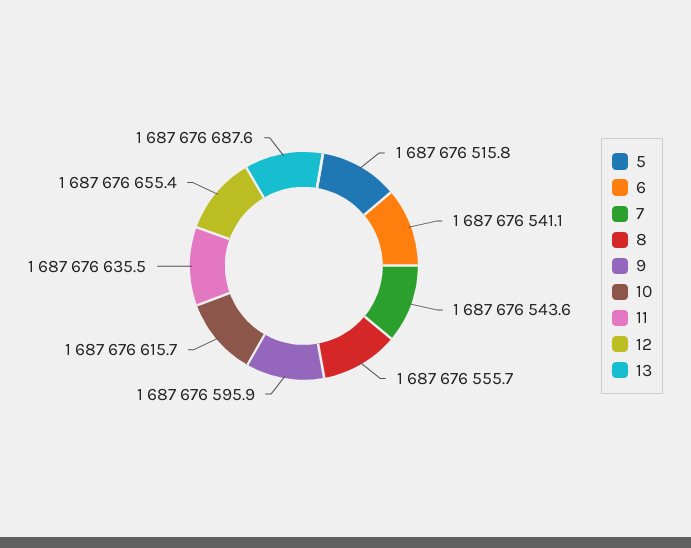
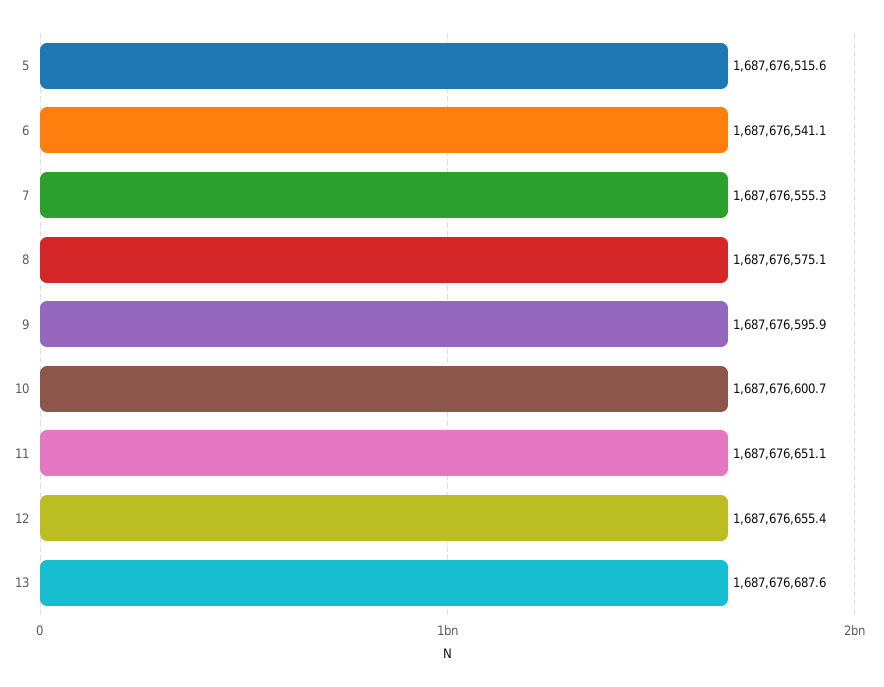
5: 1687676515.8 -> 1687676515.6
7: 1687676543.6 -> 1687676555.3
8: 1687676555.7 -> 1687676575.1
10: 1687676615.7 -> 1687676600.7
11: 1687676635.5 -> 1687676651.1

